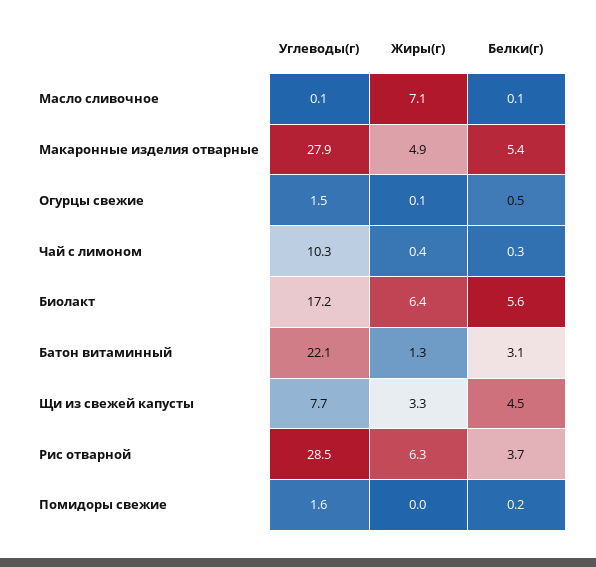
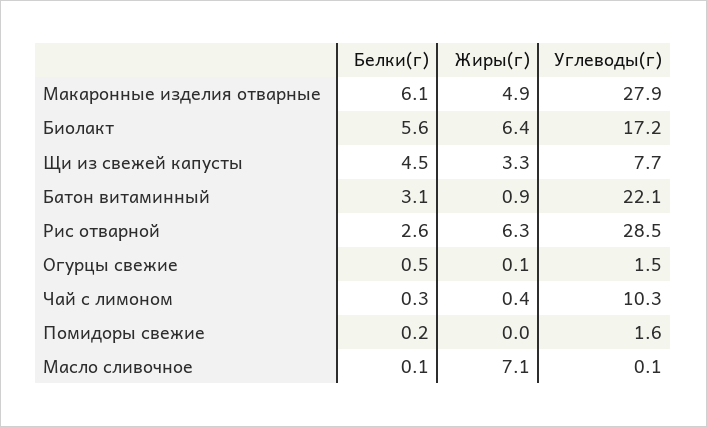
Белки(г), Макаронные изделия отварные: 5.4 -> 6.1
Жиры(г), Батон витаминный: 1.3 -> 0.9
Белки(г), Рис отварной: 3.7 -> 2.6

